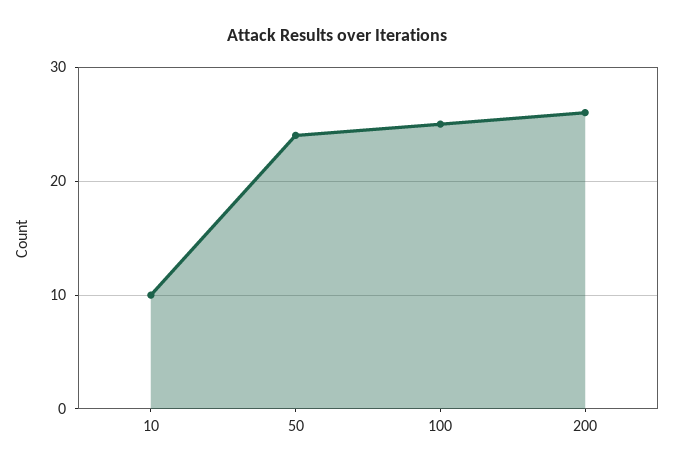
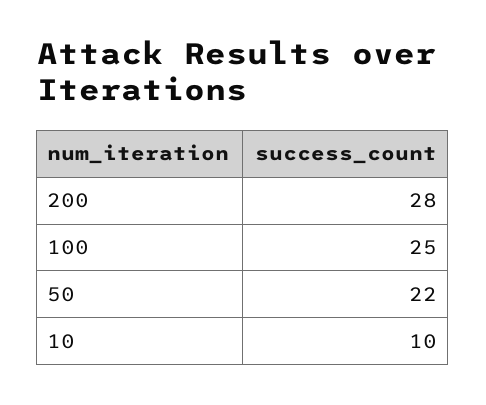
50: 24 -> 22
200: 26 -> 28

